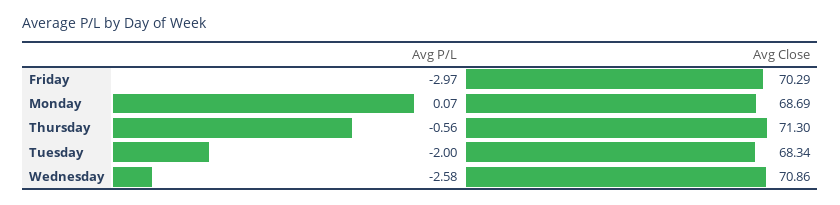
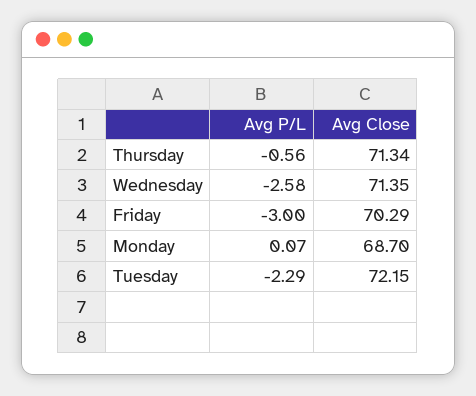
Avg P/L, Friday: -2.97 -> -3
Avg Close, Monday: 68.69 -> 68.7
Avg Close, Thursday: 71.3 -> 71.34
Avg P/L, Tuesday: -2 -> -2.29
Avg Close, Tuesday: 68.34 -> 72.15
Avg Close, Wednesday: 70.86 -> 71.35

